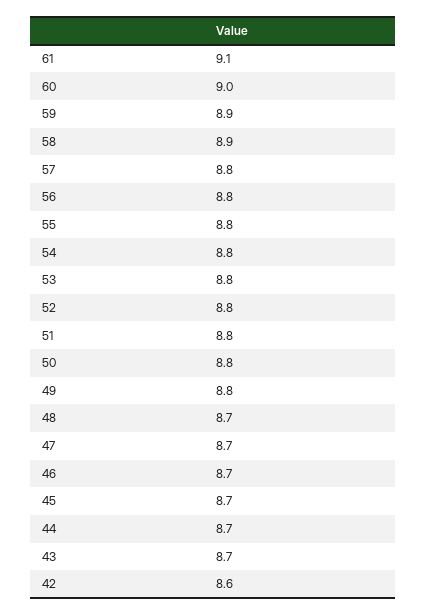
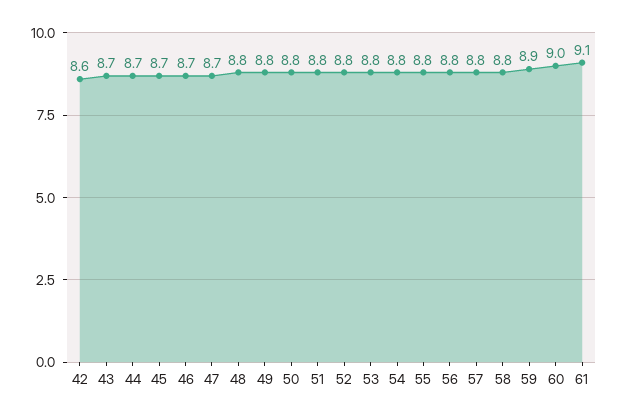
58: 8.9 -> 8.8
48: 8.7 -> 8.8

